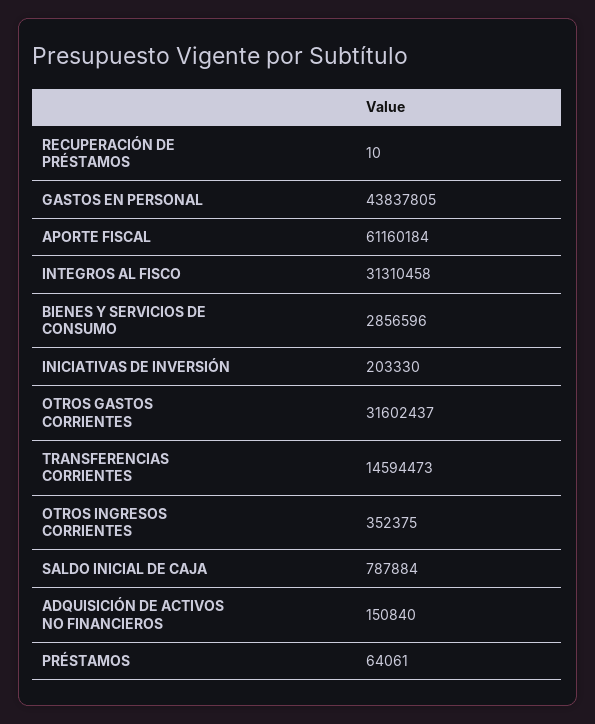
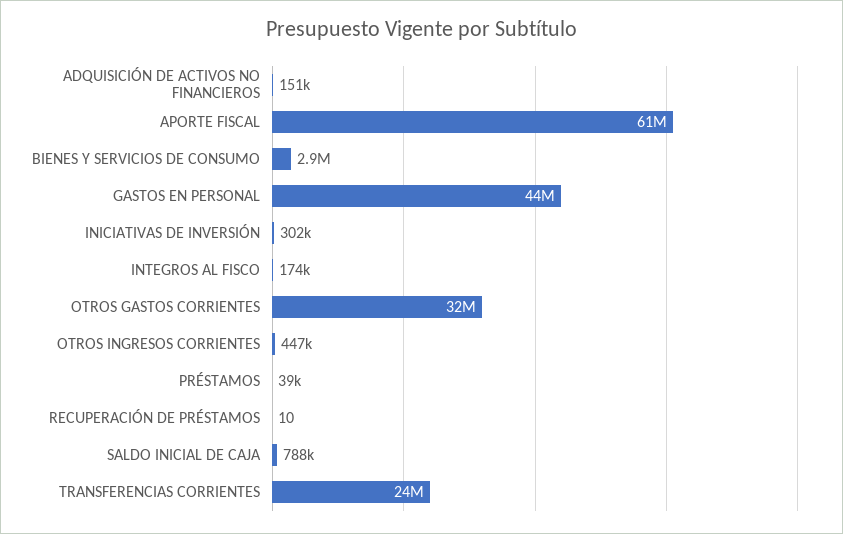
INTEGROS AL FISCO: 31310458 -> 174000
INICIATIVAS DE INVERSIÓN: 203330 -> 302000
TRANSFERENCIAS CORRIENTES: 14594473 -> 24000000
OTROS INGRESOS CORRIENTES: 352375 -> 447000
PRÉSTAMOS: 64061 -> 39000

